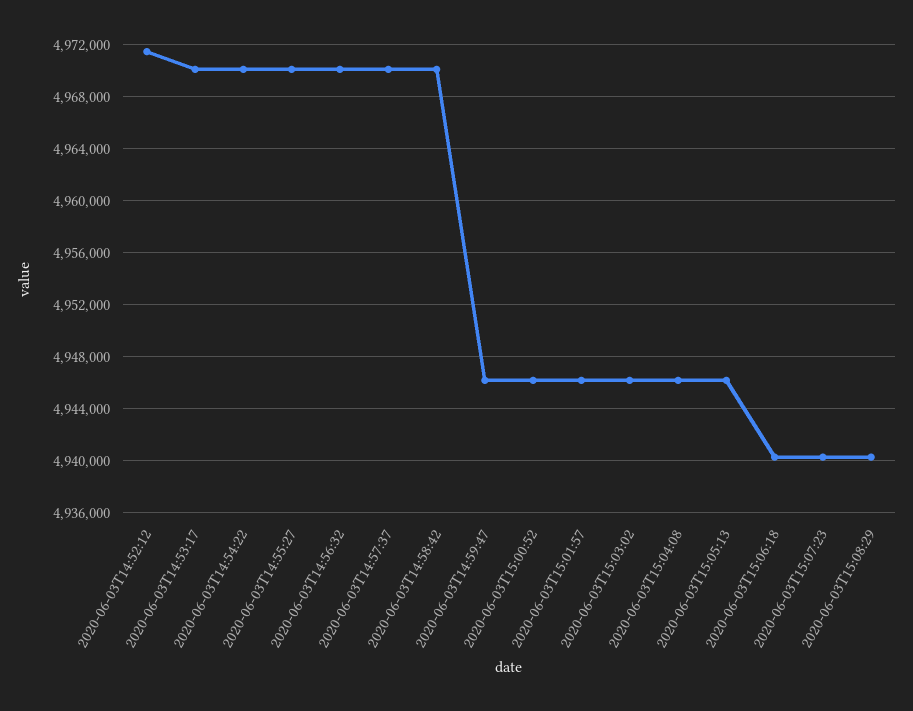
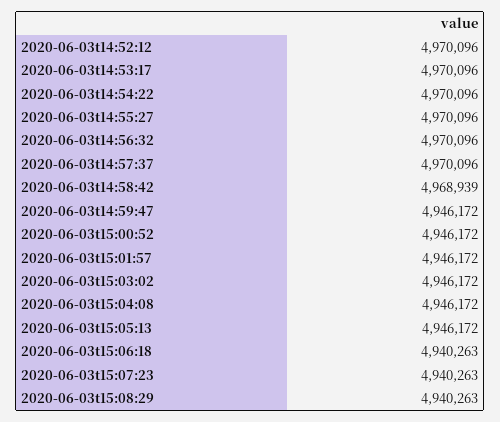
2020-06-03T14:52:12: 4971500 -> 4970096
2020-06-03T14:58:42: 4970000 -> 4968939

